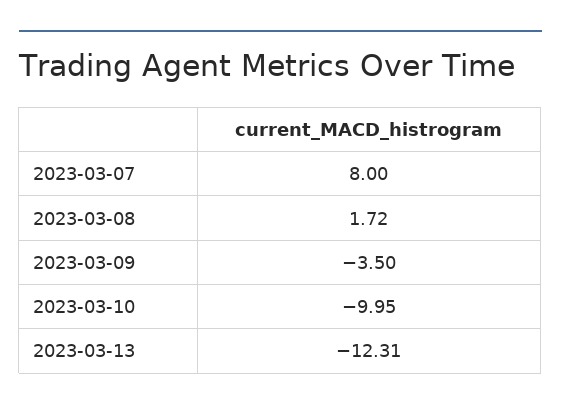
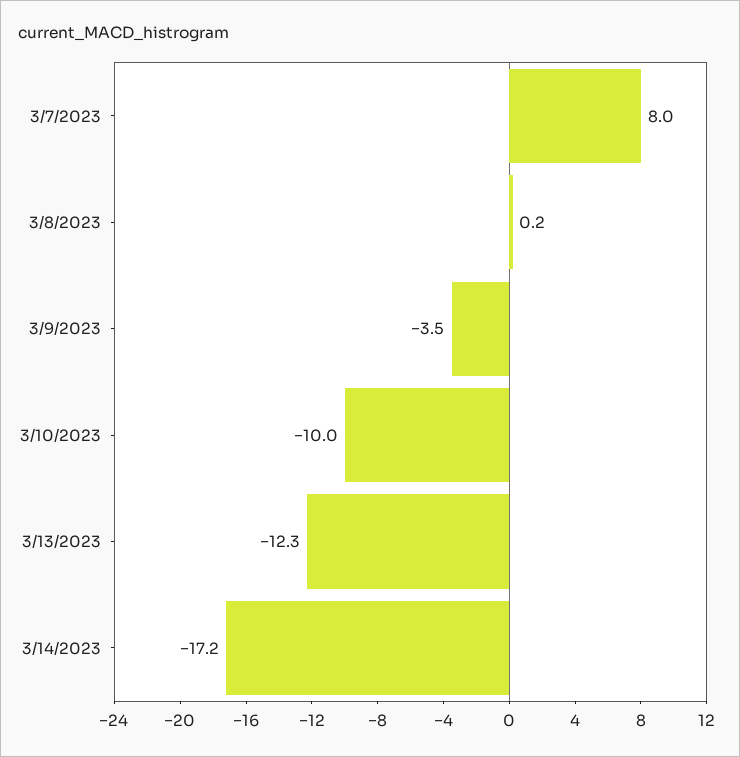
2023-03-08: 1.72 -> 0.2
3/14/2023: none -> -17.2

